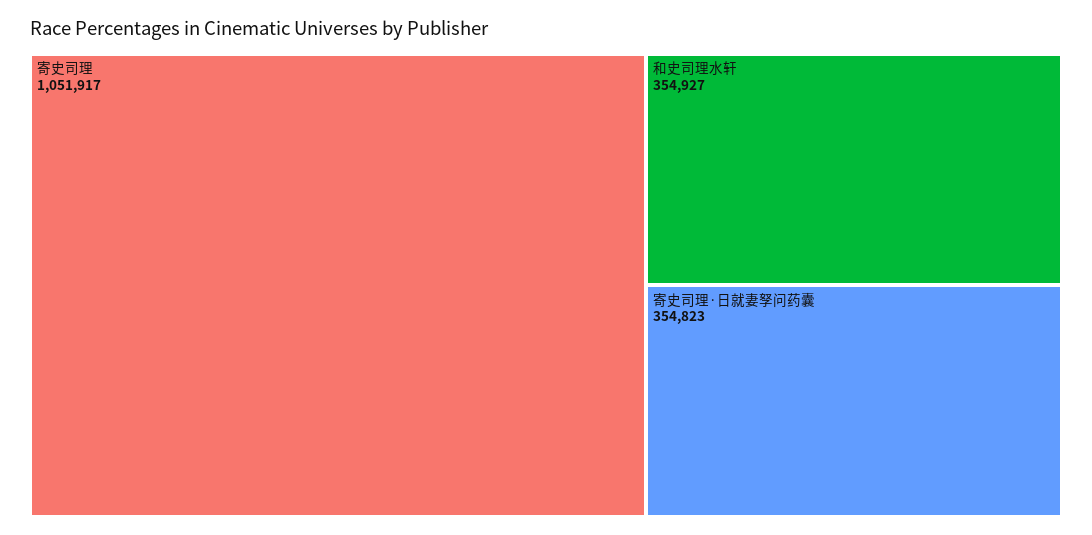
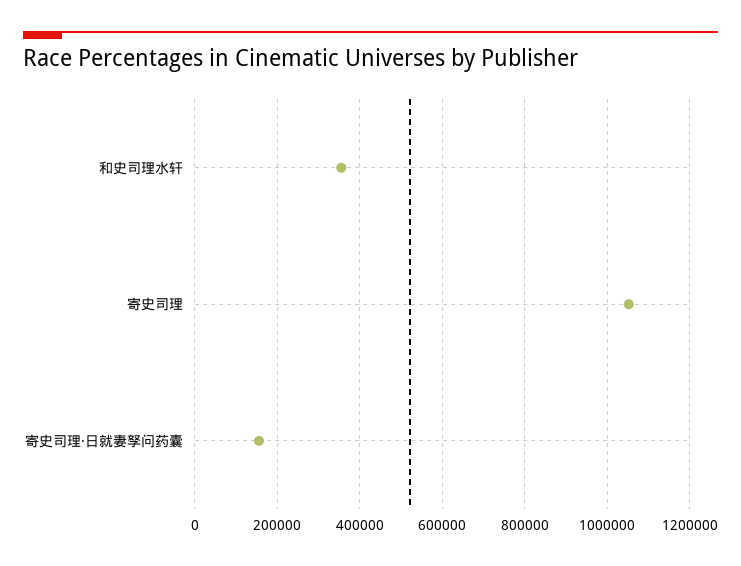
寄史司理·日就妻孥问药囊: 354823 -> 160000

